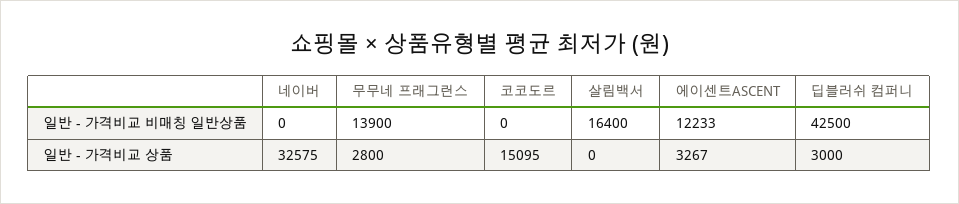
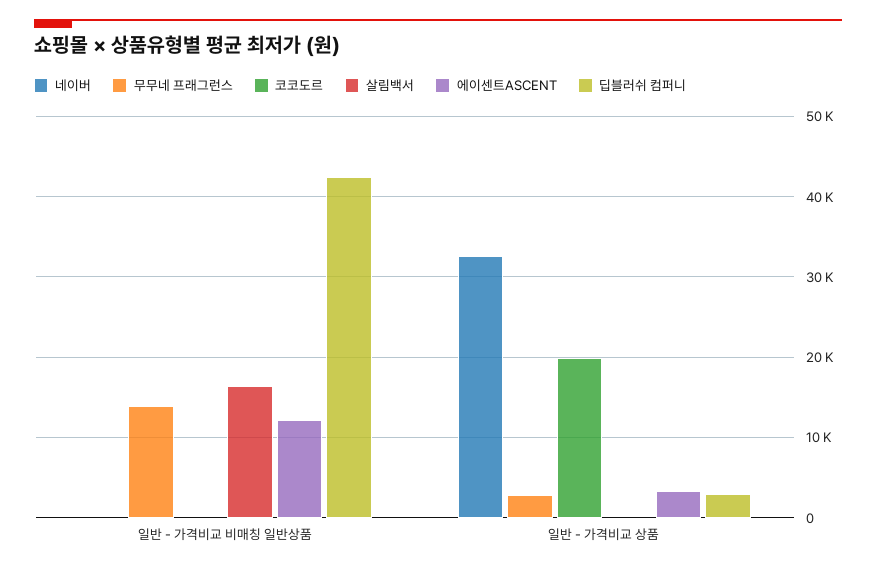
코코도르, 일반 - 가격비교 상품: 15095 -> 20000

